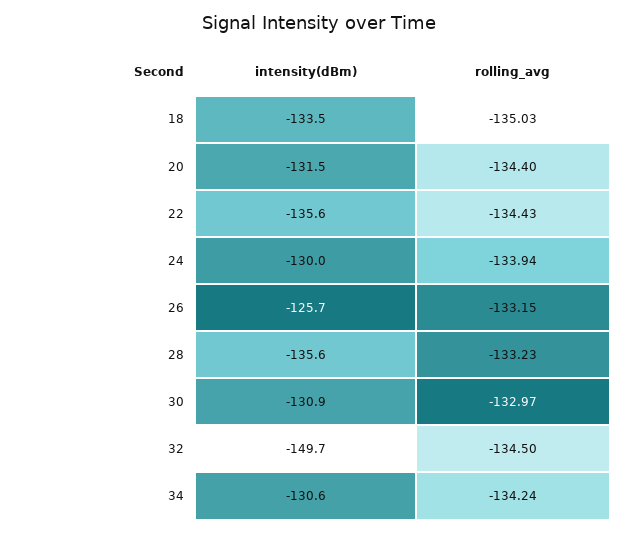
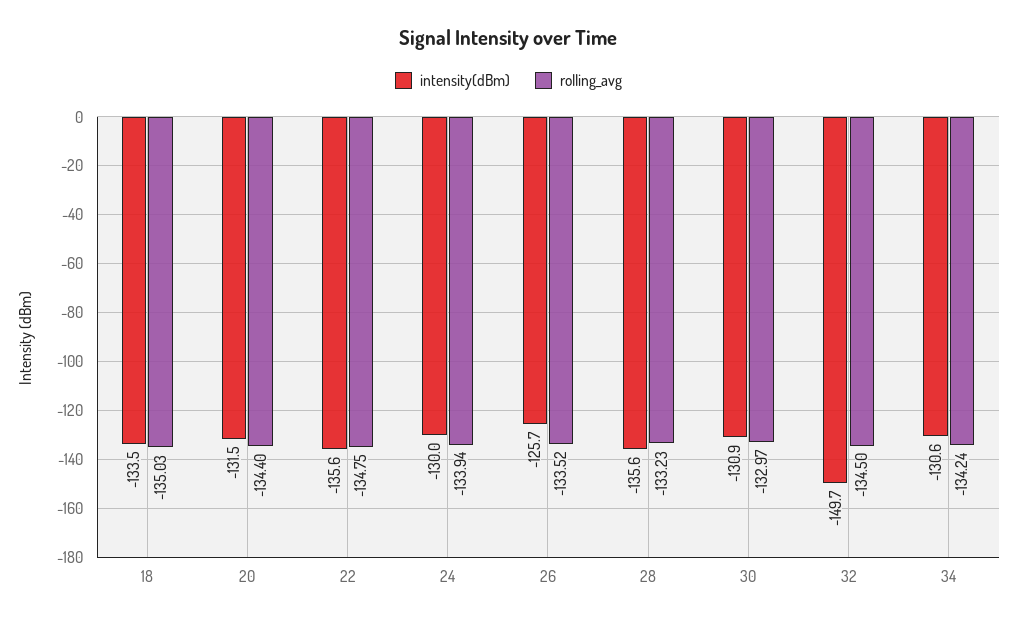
rolling_avg, 22: -134.43 -> -134.75
rolling_avg, 26: -133.15 -> -133.52

